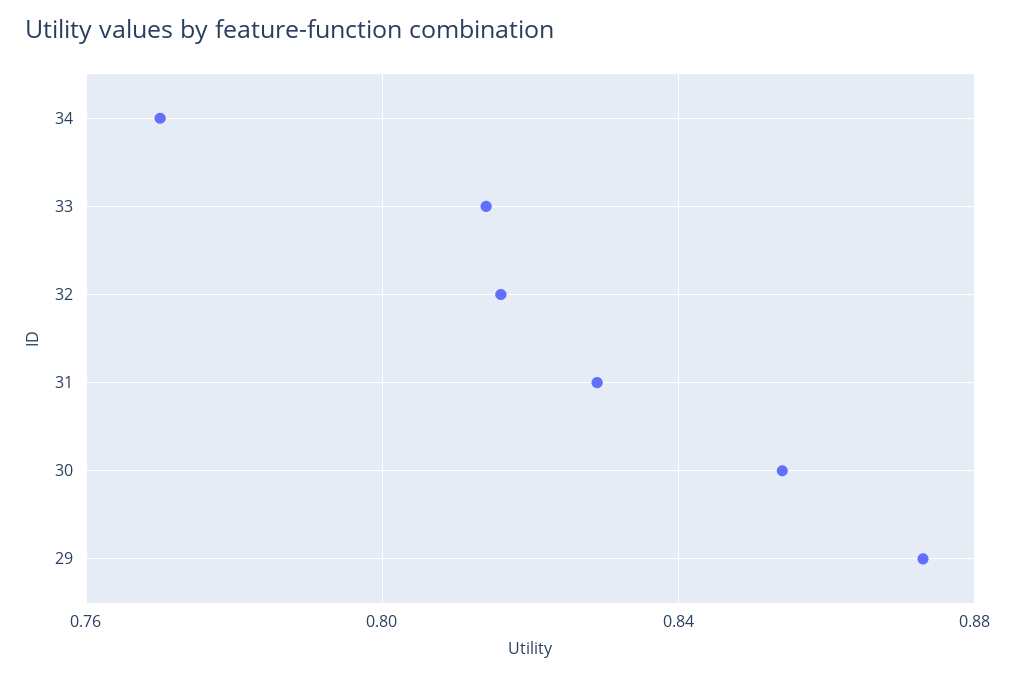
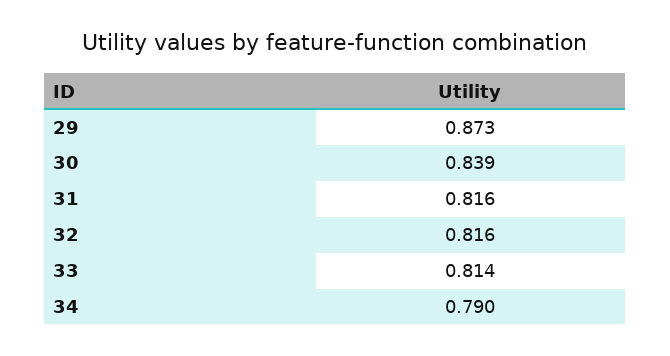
34: 0.77 -> 0.79
31: 0.83 -> 0.816
30: 0.855 -> 0.839

